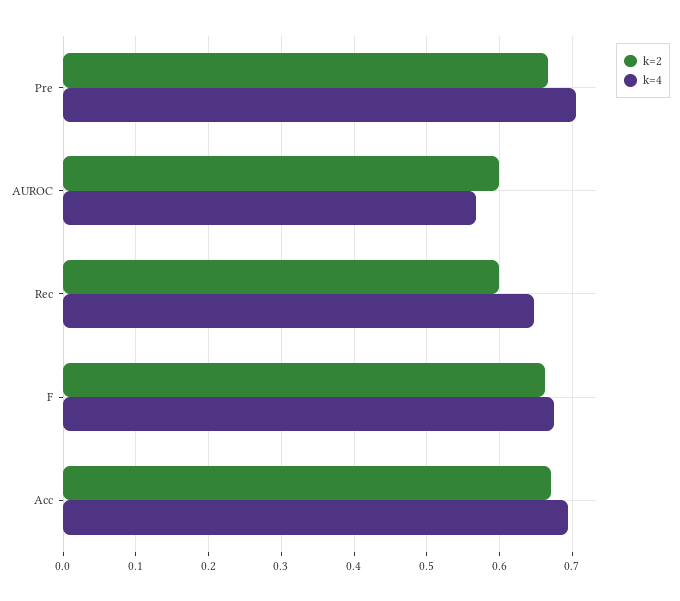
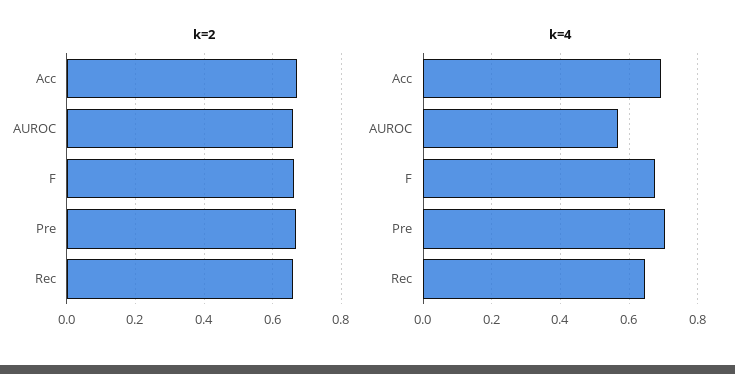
k=2, AUROC: 0.6 -> 0.66
k=2, Rec: 0.6 -> 0.66

